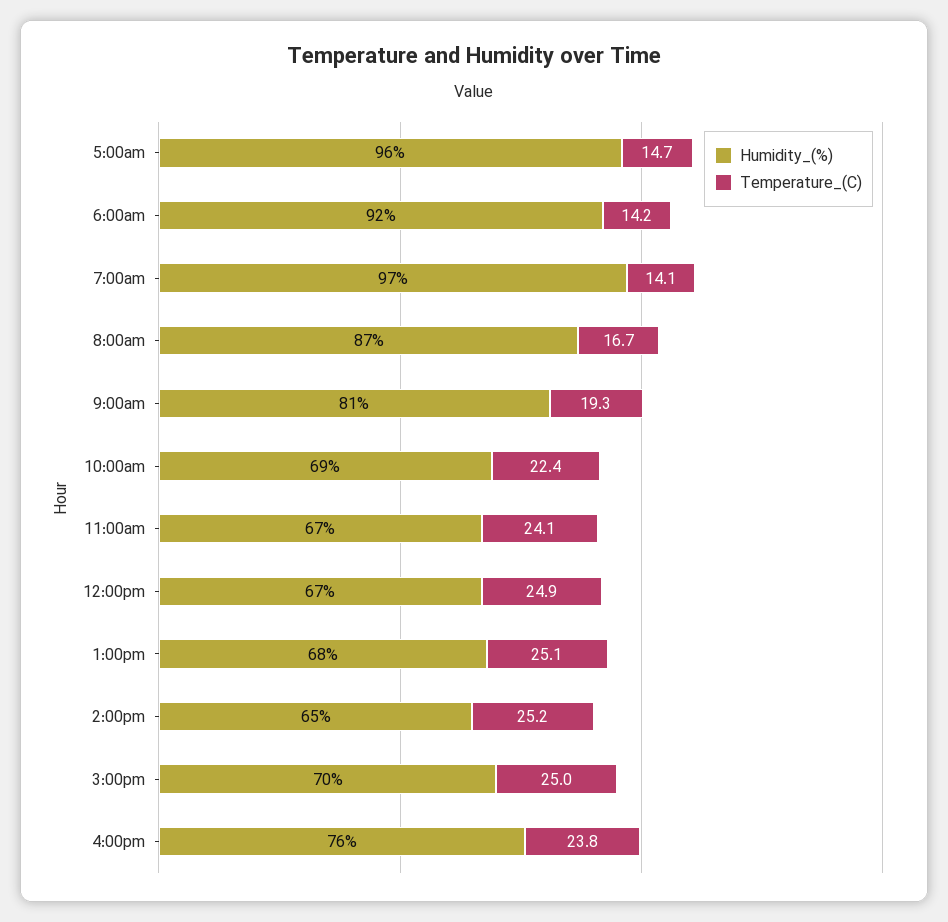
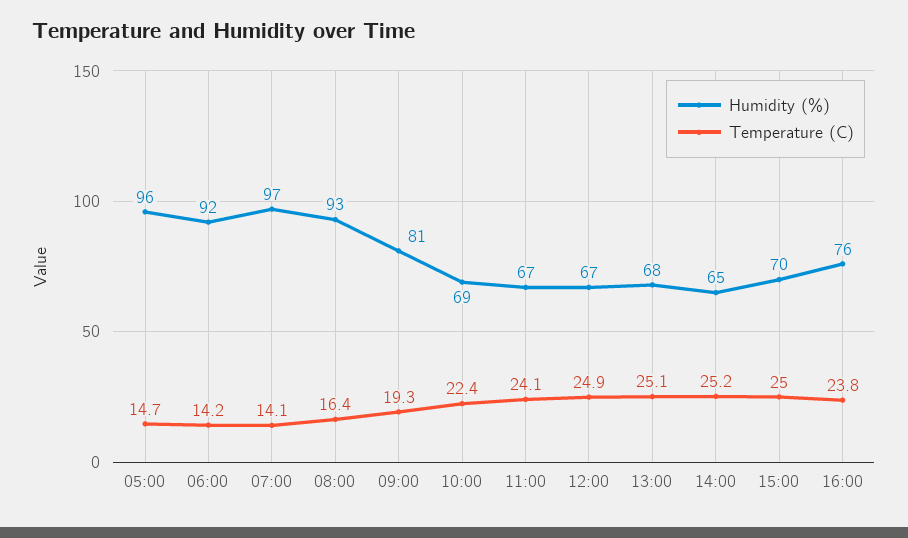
Humidity_(%), 8:00am: 87 -> 93
Temperature_(C), 8:00am: 16.7 -> 16.4

